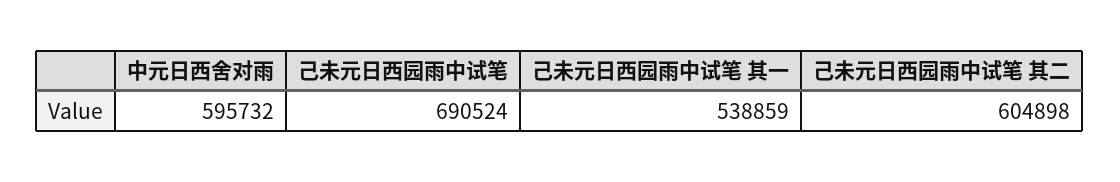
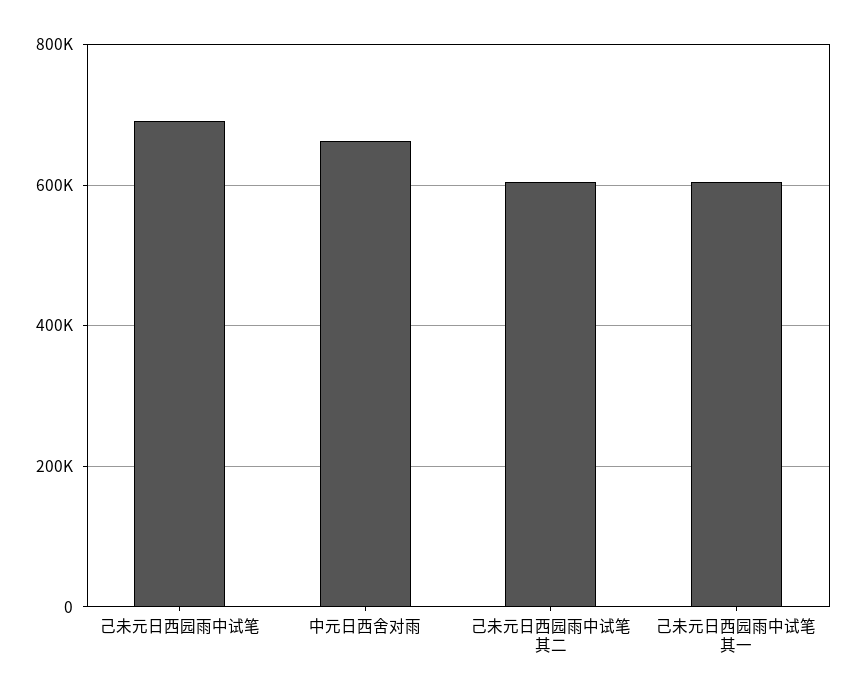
中元日西舍对雨: 595732 -> 660000
己未元日西园雨中试笔 其一: 538859 -> 600000

